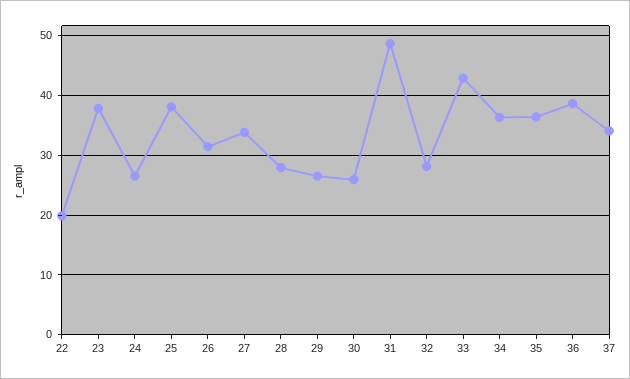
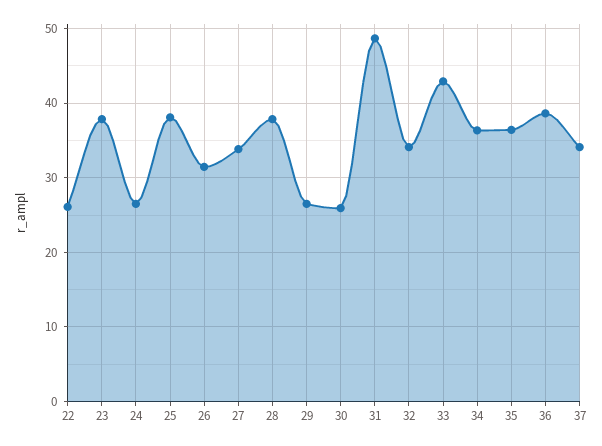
22: 20 -> 26
28: 28 -> 38
32: 28 -> 34

